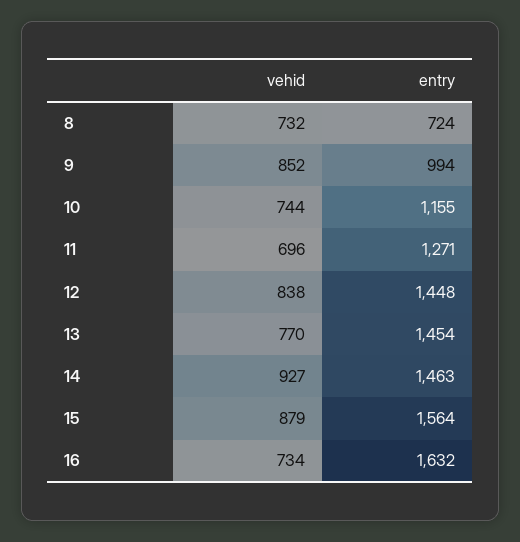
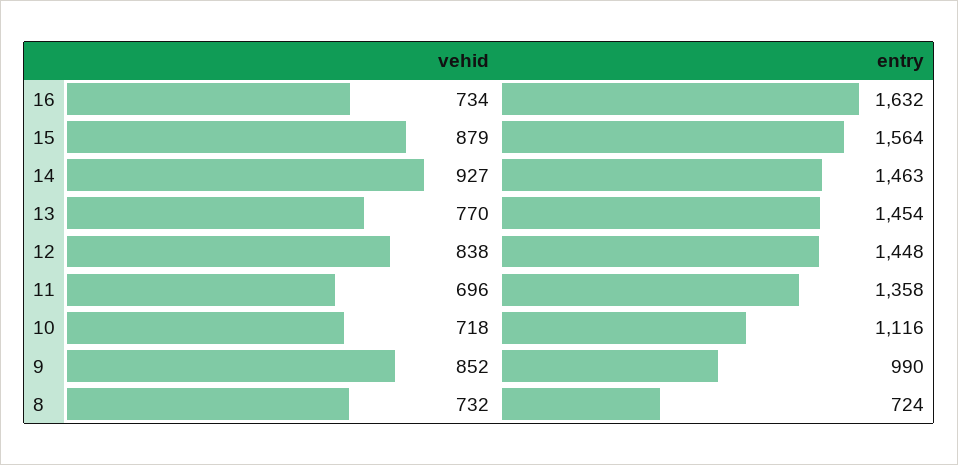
entry, 9: 994 -> 990
vehid, 10: 744 -> 718
entry, 10: 1155 -> 1116
entry, 11: 1271 -> 1358

